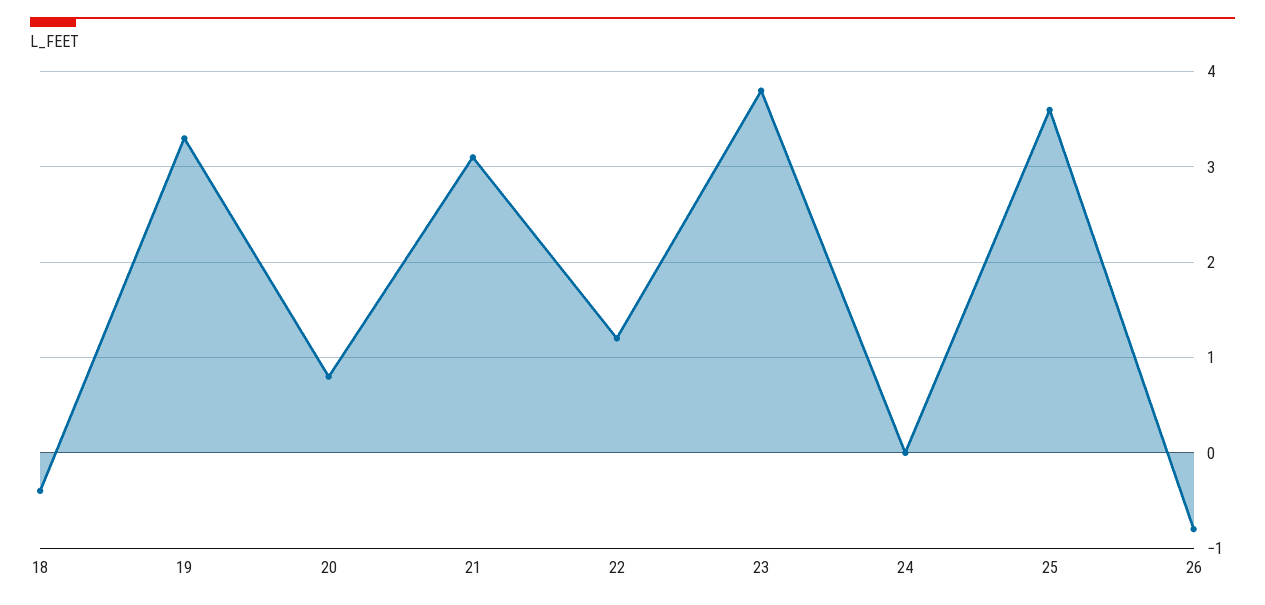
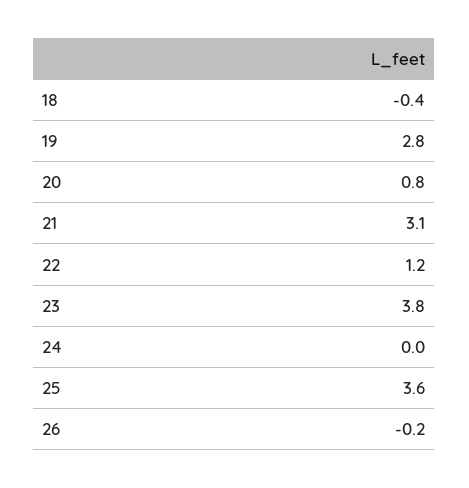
19: 3.3 -> 2.8
26: -0.8 -> -0.2

